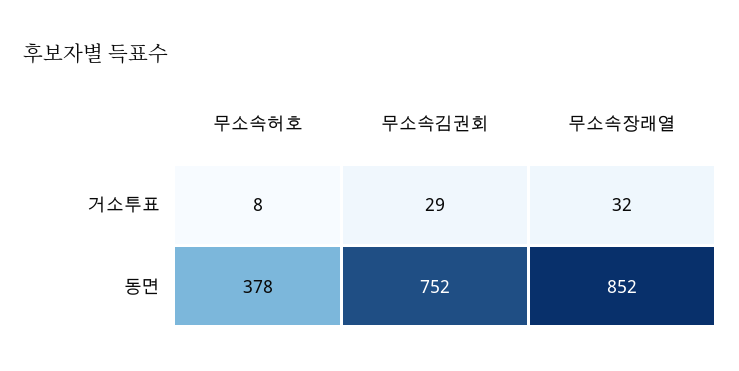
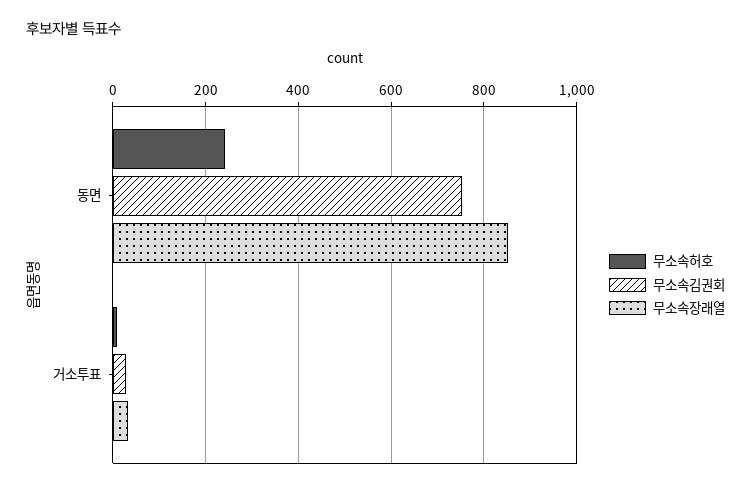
무소속허호, 동면: 378 -> 240

